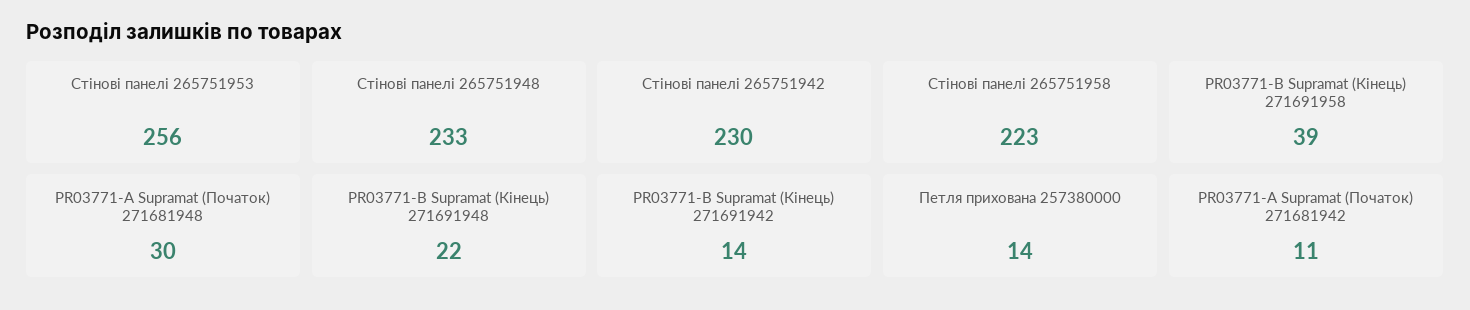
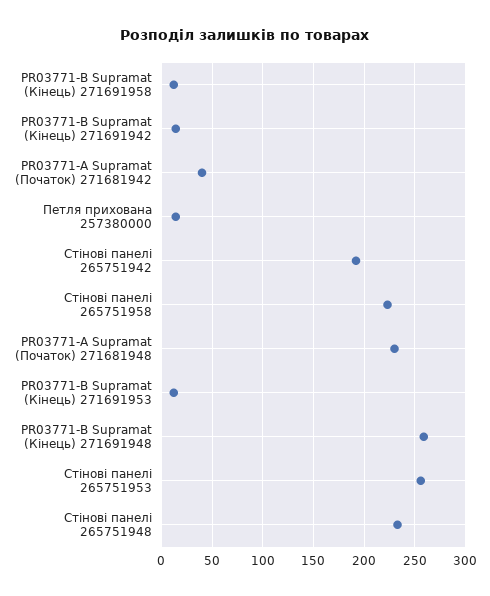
Стінові панелі 265751942: 230 -> 190
PR03771-B Supramat (Кінець) 271691958: 39 -> 10
PR03771-А Supramat (Початок) 271681948: 30 -> 230
PR03771-B Supramat (Кінець) 271691948: 22 -> 260
PR03771-А Supramat (Початок) 271681942: 11 -> 40
PR03771-B Supramat (Кінець) 271691953: none -> 10

